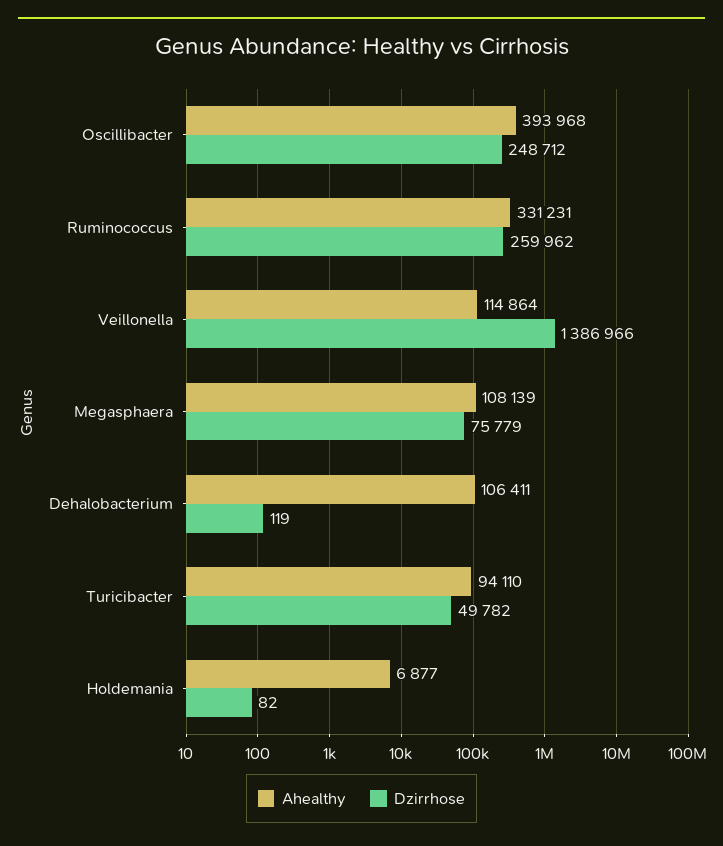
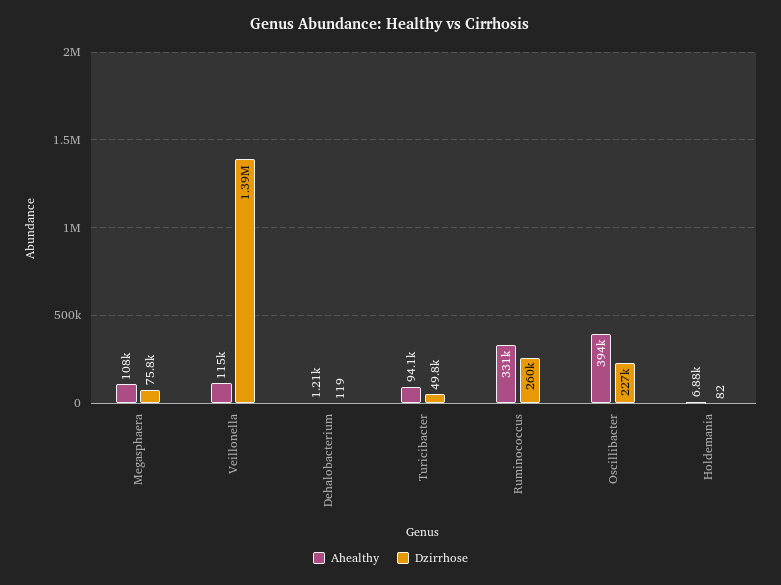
Dzirrhose, Oscillibacter: 248712 -> 227000
Ahealthy, Dehalobacterium: 106411 -> 1210

